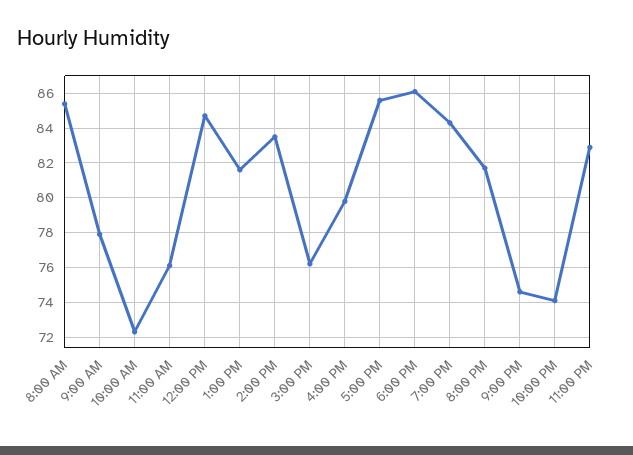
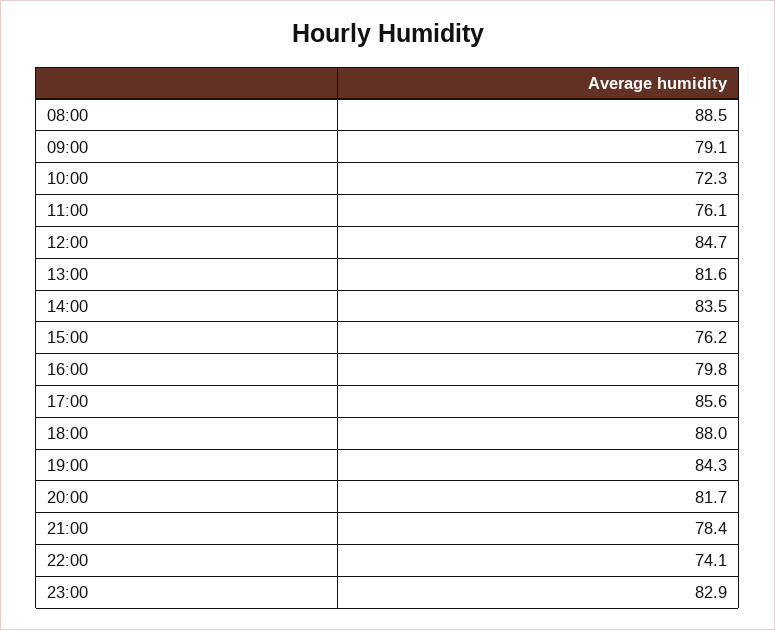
8:00 AM: 85.5 -> 88.5
9:00 AM: 78 -> 79.1
6:00 PM: 86 -> 88
9:00 PM: 74.5 -> 78.4

